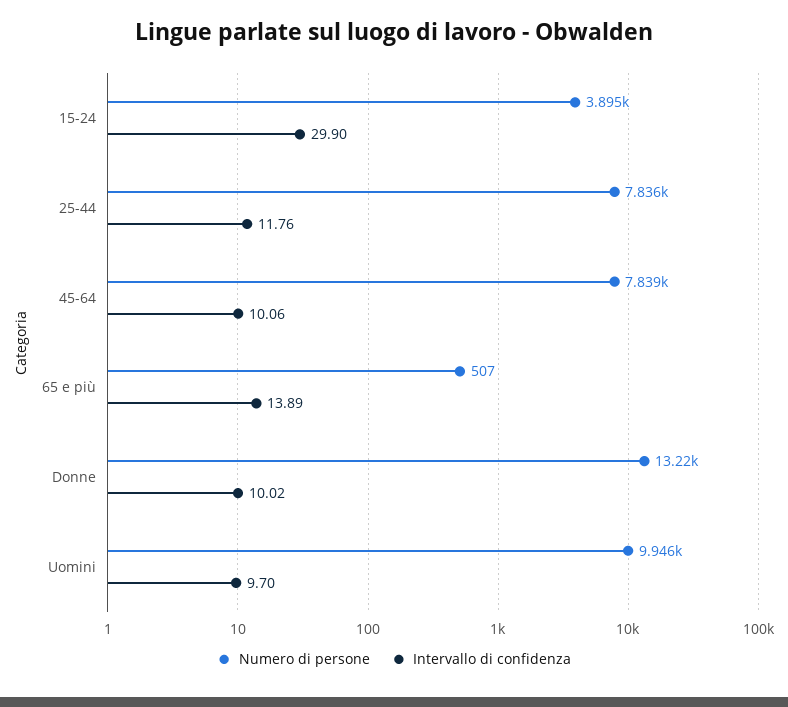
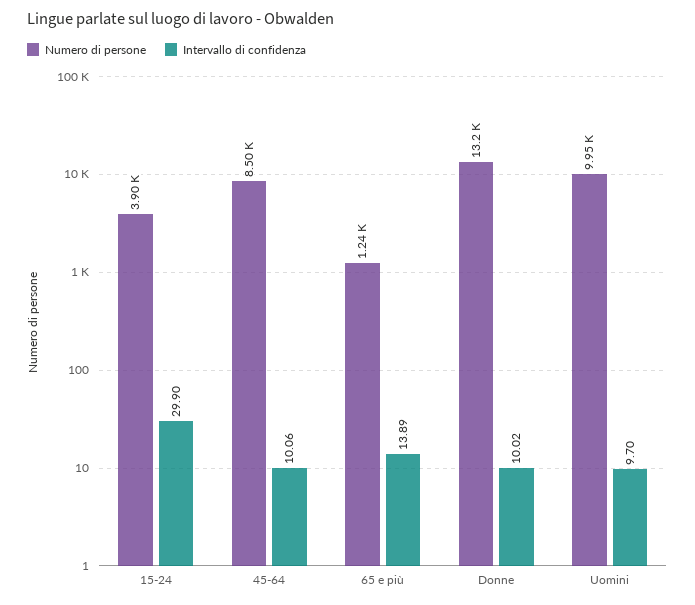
Numero di persone, 25-44: 7836 -> none
Intervallo di confidenza, 25-44: 11.76 -> none
Numero di persone, 45-64: 7839 -> 8500
Numero di persone, 65 e più: 507 -> 1240

